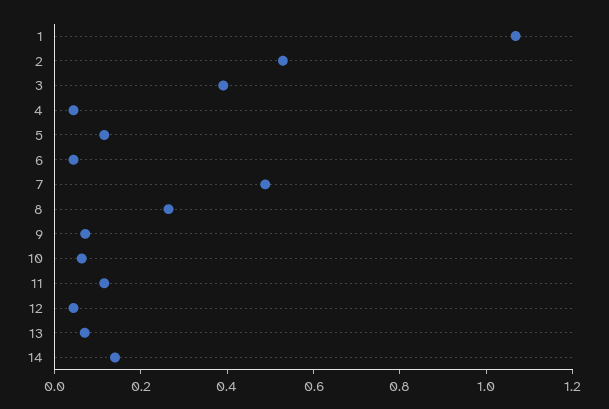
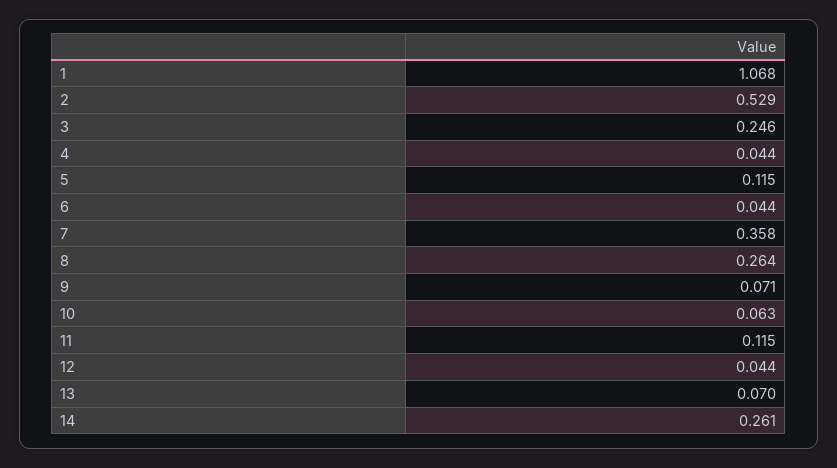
3: 0.4 -> 0.246
7: 0.5 -> 0.358
14: 0.15 -> 0.261

